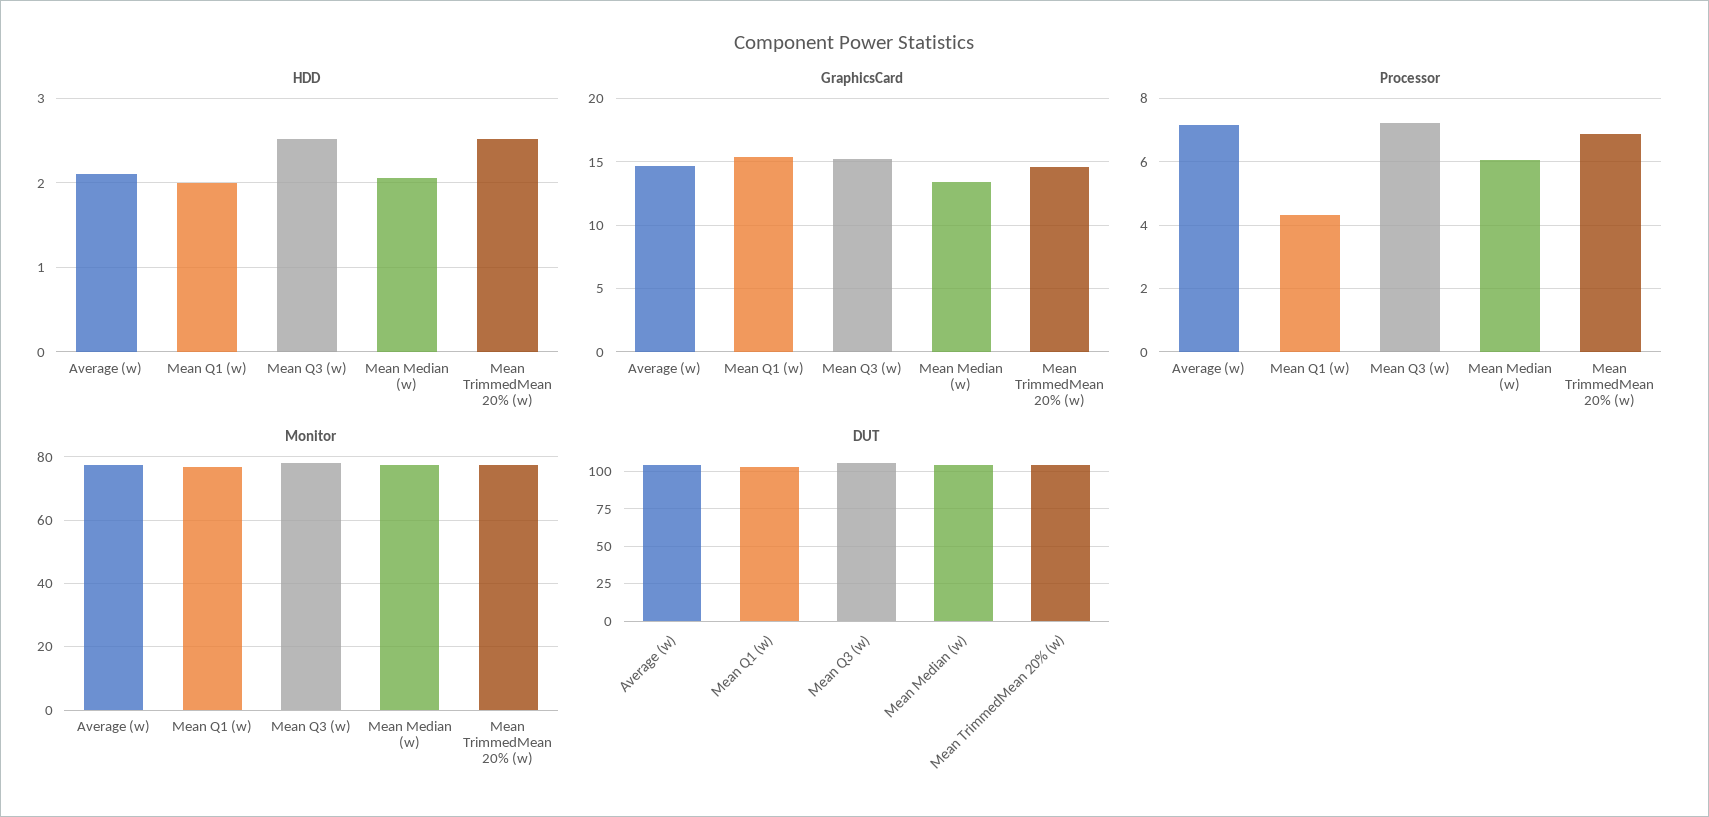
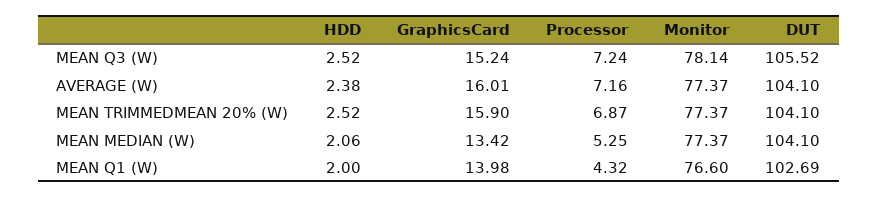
HDD, Average (w): 2.1 -> 2.38
GraphicsCard, Average (w): 14.5 -> 16.01
GraphicsCard, Mean Q1 (w): 15.5 -> 13.98
GraphicsCard, Mean TrimmedMean 20% (w): 14.5 -> 15.9
Processor, Mean Median (w): 6 -> 5.25

